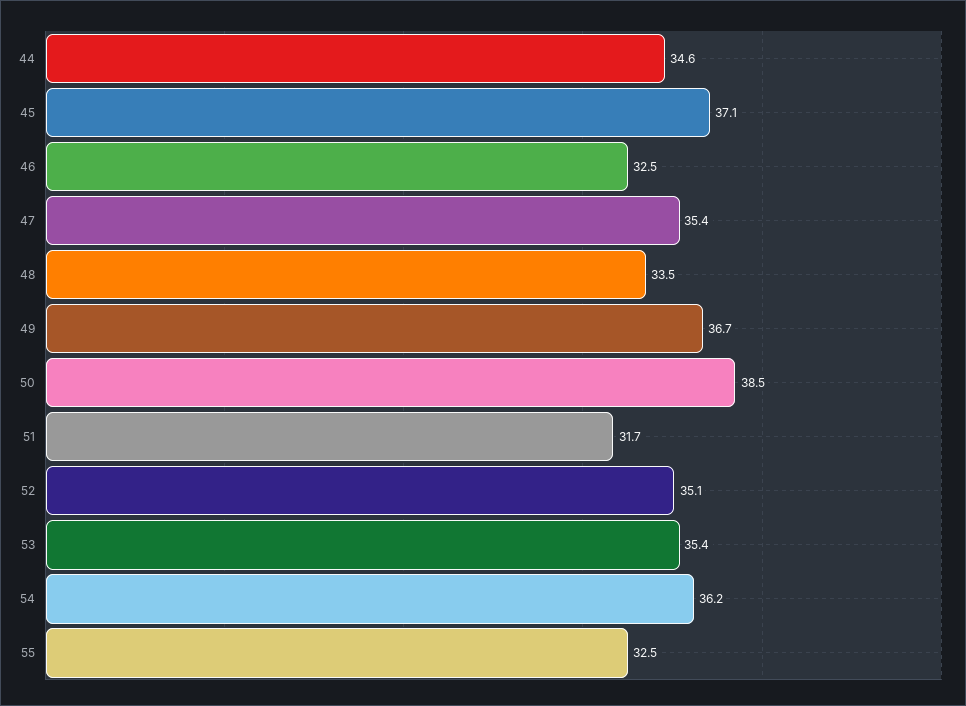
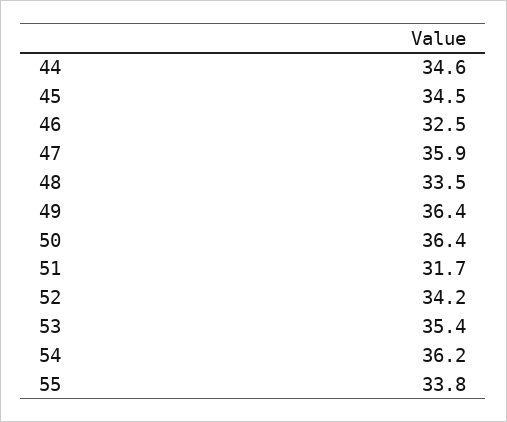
45: 37.1 -> 34.5
47: 35.4 -> 35.9
49: 36.7 -> 36.4
50: 38.5 -> 36.4
52: 35.1 -> 34.2
55: 32.5 -> 33.8

